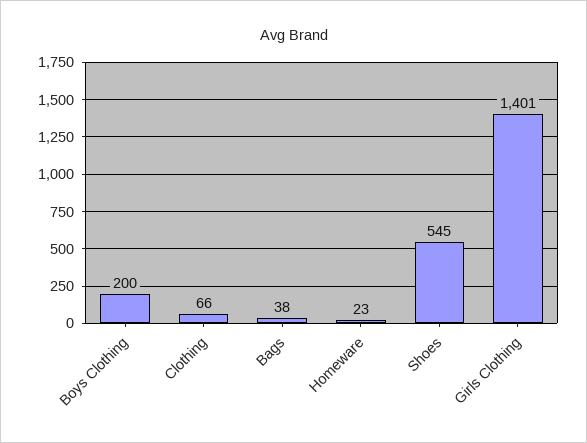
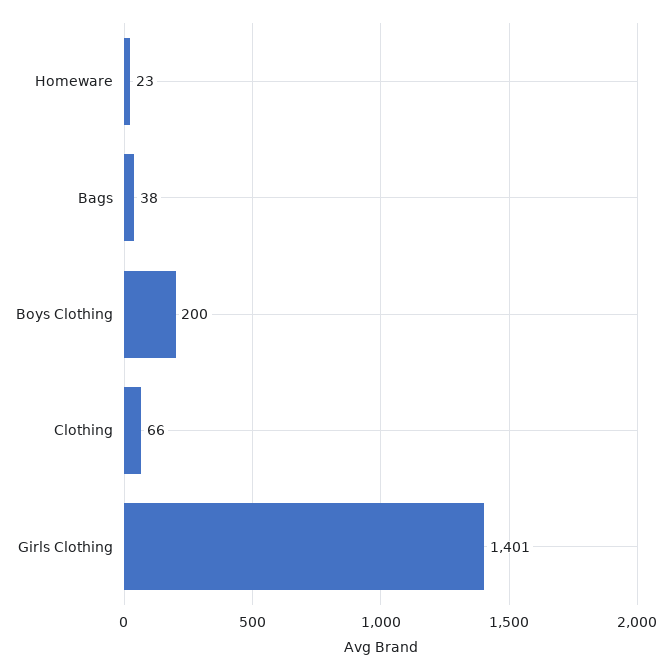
Shoes: 545 -> none

